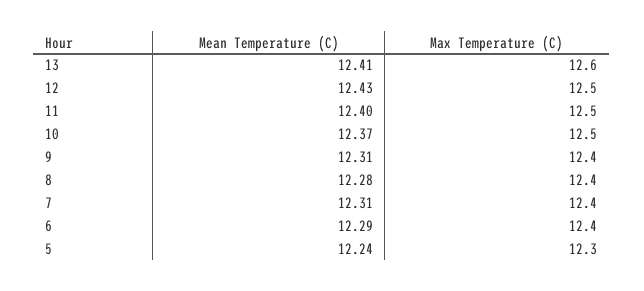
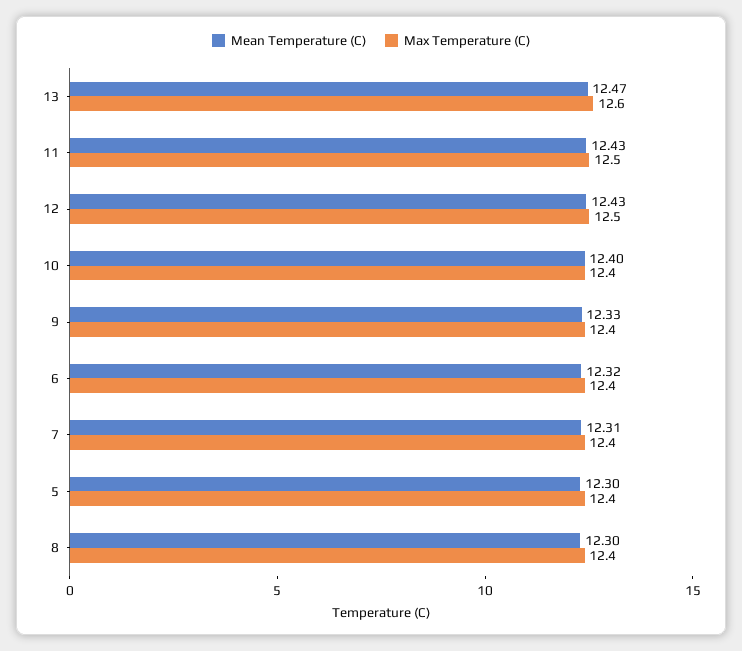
Mean Temperature (C), 13: 12.41 -> 12.47
Mean Temperature (C), 11: 12.4 -> 12.43
Mean Temperature (C), 10: 12.37 -> 12.4
Max Temperature (C), 10: 12.5 -> 12.4
Mean Temperature (C), 9: 12.31 -> 12.33
Mean Temperature (C), 8: 12.28 -> 12.3
Mean Temperature (C), 6: 12.29 -> 12.32
Mean Temperature (C), 5: 12.24 -> 12.3
Max Temperature (C), 5: 12.3 -> 12.4

